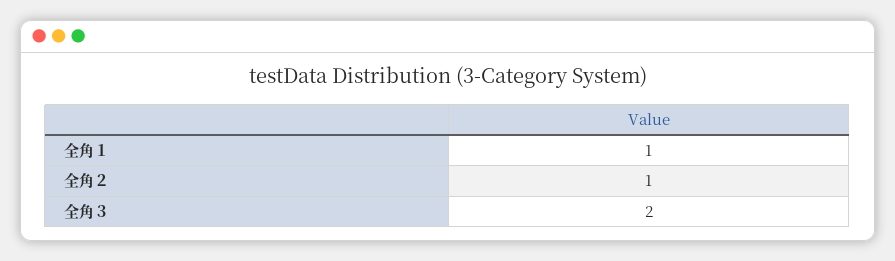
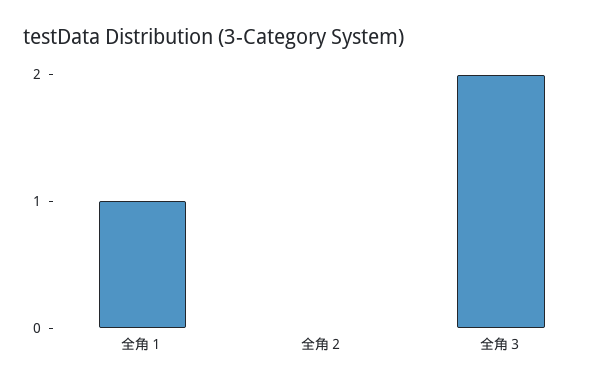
全角２: 1 -> 0

